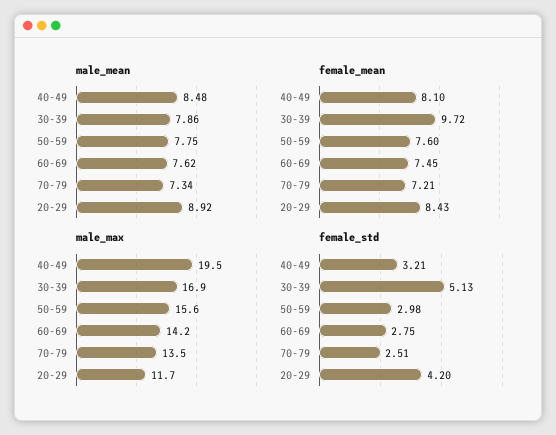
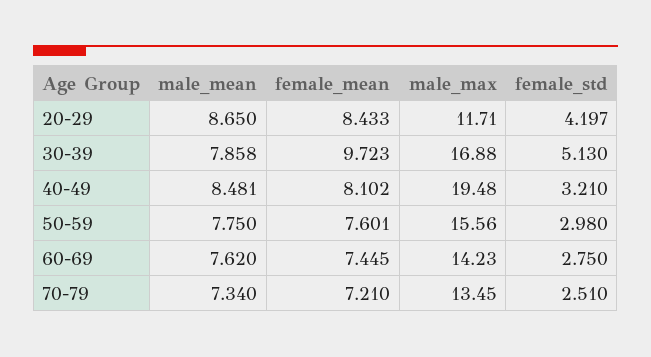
male_mean, 20-29: 8.92 -> 8.65

